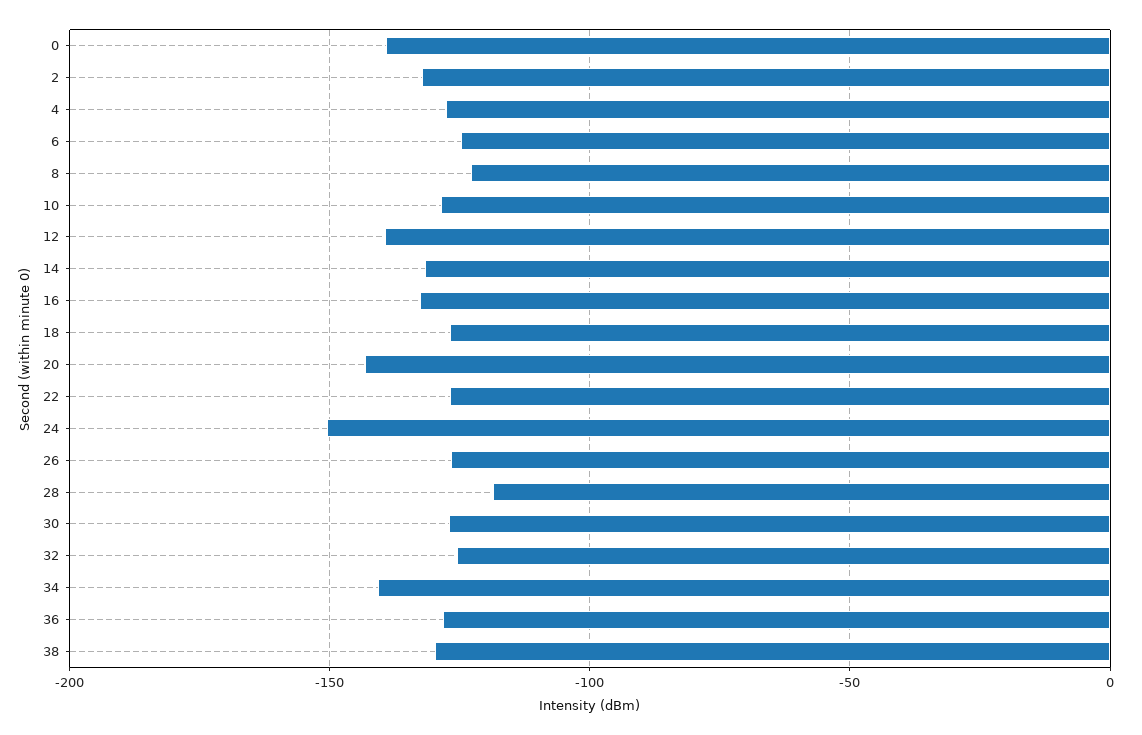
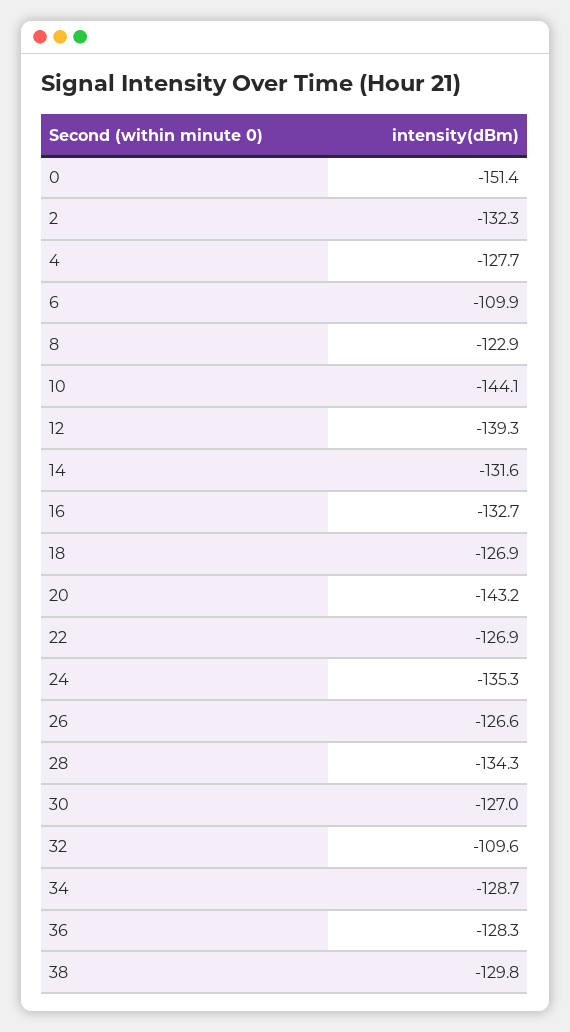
0: -140 -> -151.4
6: -125 -> -109.9
10: -130 -> -144.1
24: -150 -> -135.3
28: -120 -> -134.3
32: -125 -> -109.6
34: -140 -> -128.7

